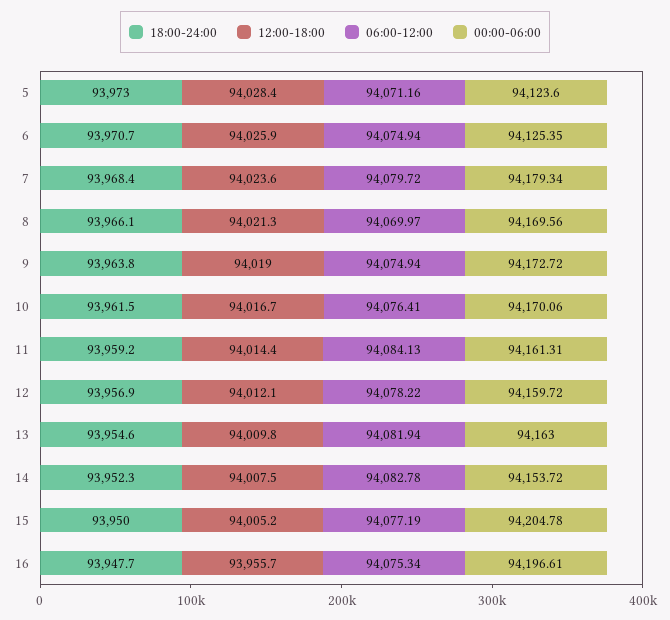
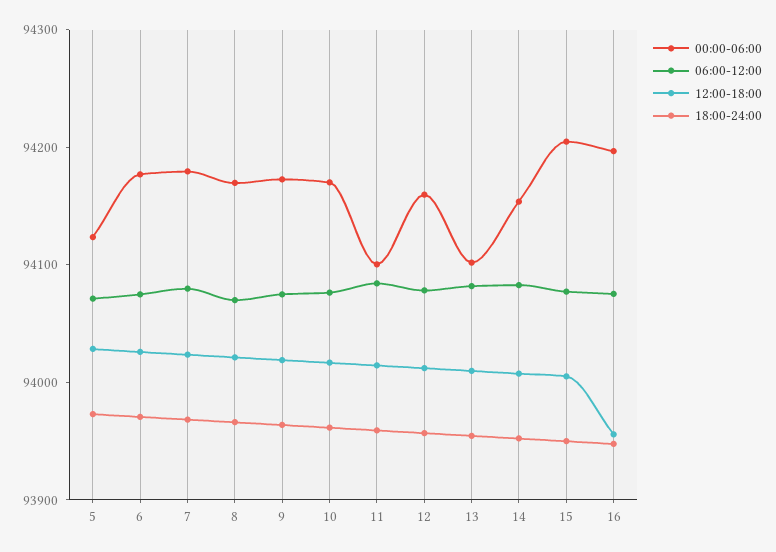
00:00-06:00, 6: 94125.35 -> 94180
00:00-06:00, 11: 94161.31 -> 94100
00:00-06:00, 13: 94163 -> 94100

